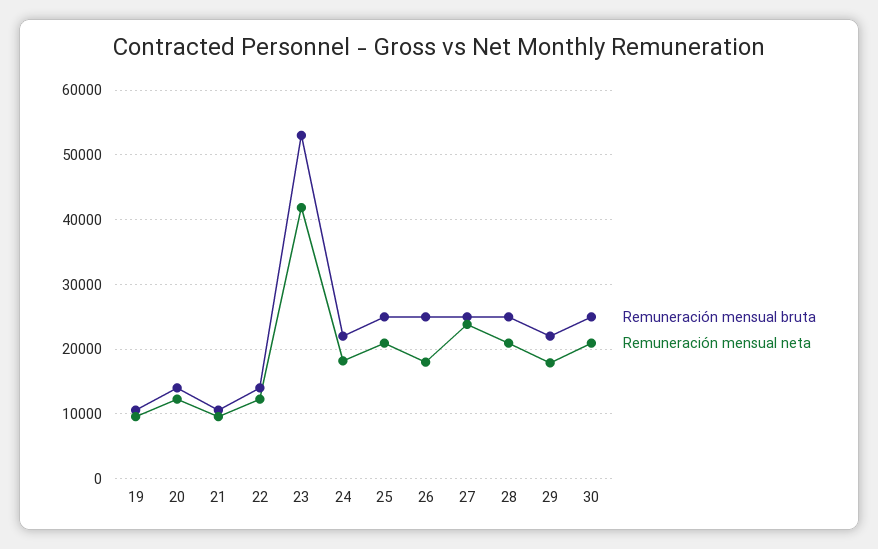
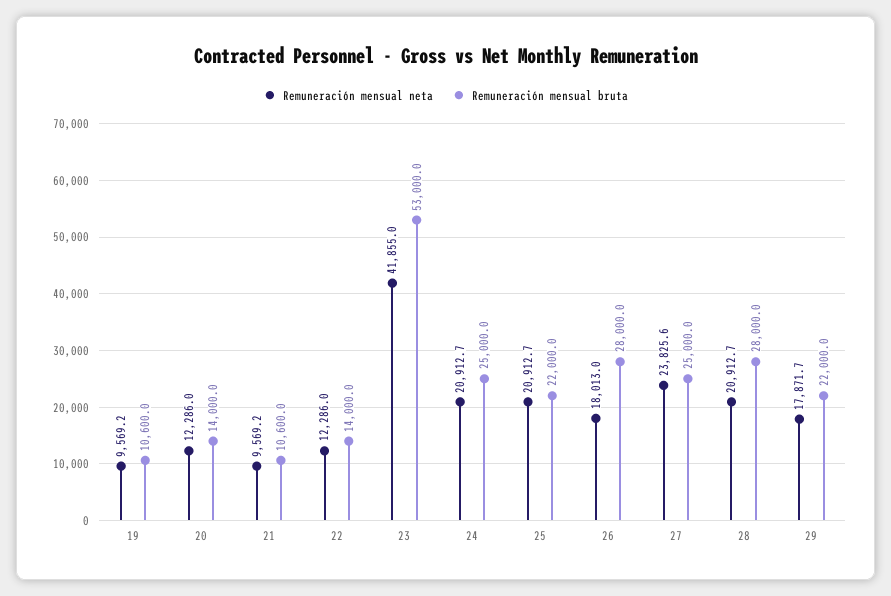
Remuneración mensual bruta, 24: 22000 -> 25000
Remuneración mensual neta, 24: 18000 -> 20912.7
Remuneración mensual bruta, 25: 25000 -> 22000
Remuneración mensual bruta, 26: 25000 -> 28000
Remuneración mensual bruta, 28: 25000 -> 28000
Remuneración mensual bruta, 30: 25000 -> none
Remuneración mensual neta, 30: 21000 -> none

